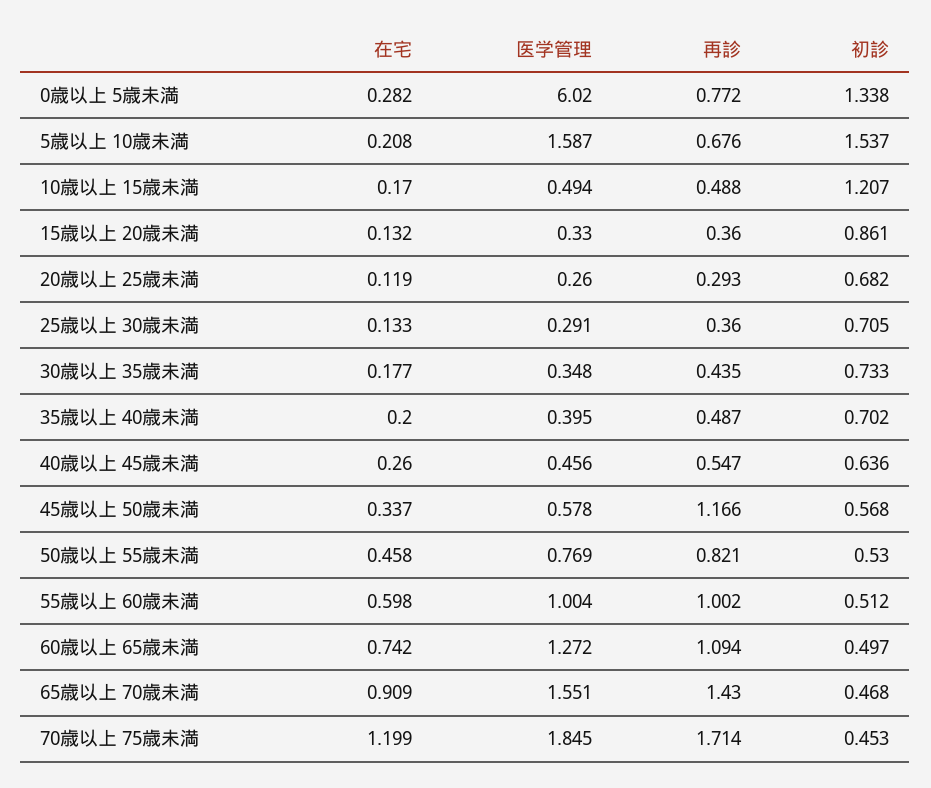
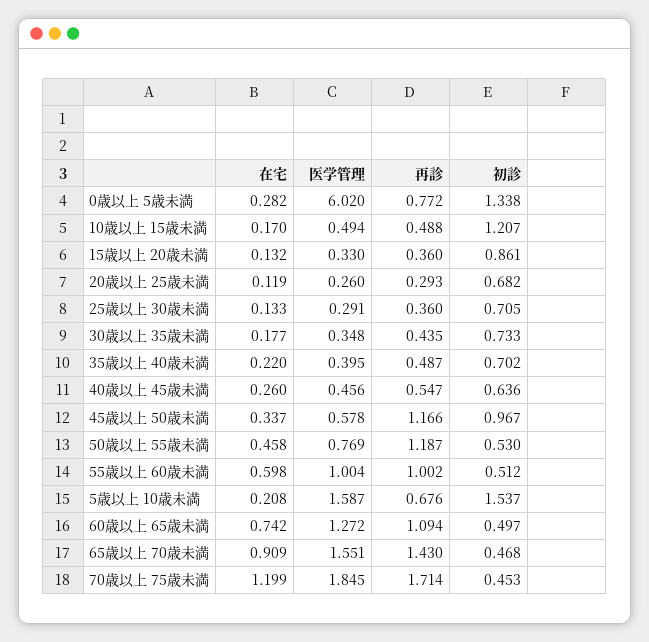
在宅, 35歳以上 40歳未満: 0.2 -> 0.22
初診, 45歳以上 50歳未満: 0.568 -> 0.967
再診, 50歳以上 55歳未満: 0.821 -> 1.187

